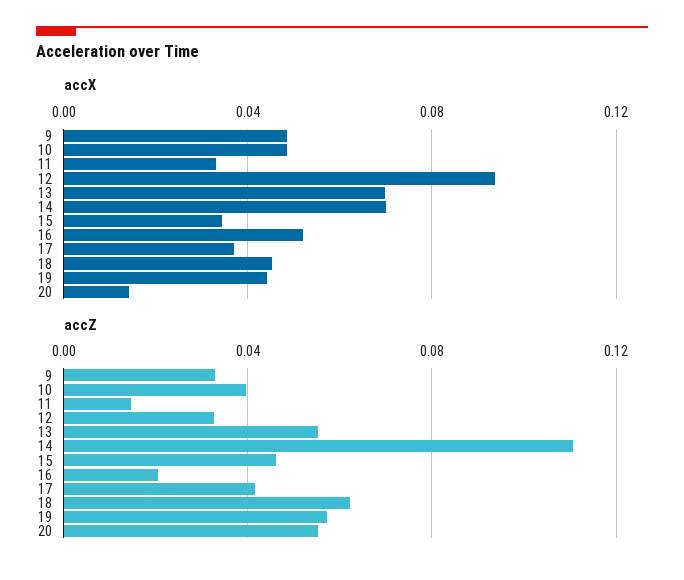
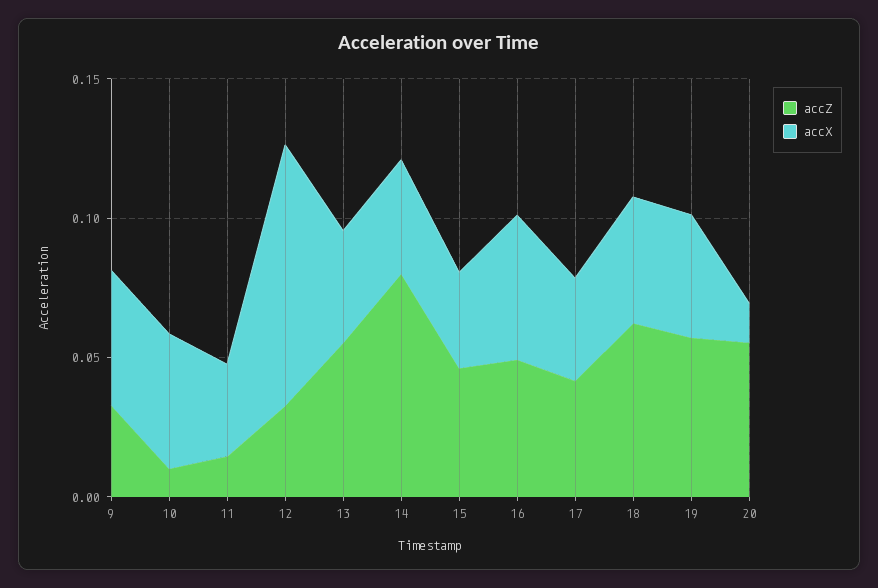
accX, 13: 0.07 -> 0.04
accX, 14: 0.07 -> 0.04
accZ, 10: 0.04 -> 0.01
accZ, 14: 0.11 -> 0.08
accZ, 16: 0.02 -> 0.05

